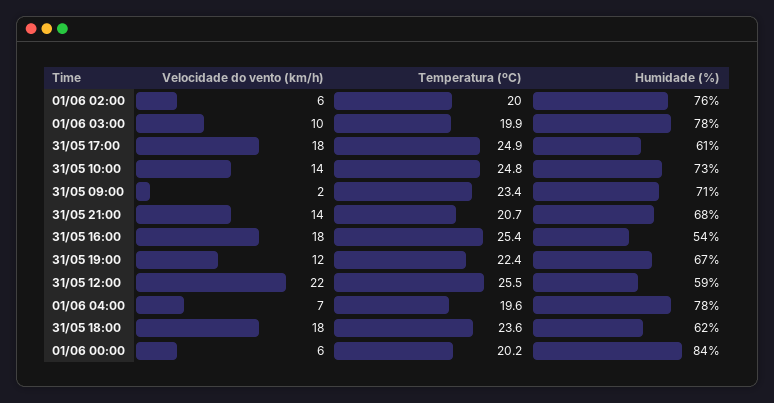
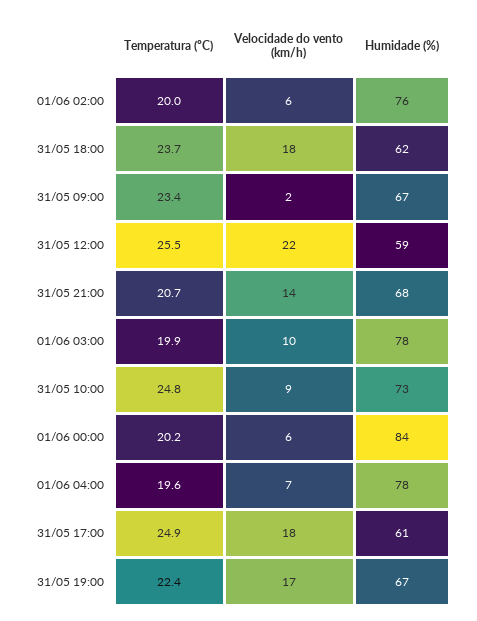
Velocidade do vento (km/h), 31/05 10:00: 14 -> 9
Humidade (%), 31/05 09:00: 71 -> 67
Velocidade do vento (km/h), 31/05 16:00: 18 -> none
Temperatura (ºC), 31/05 16:00: 25.4 -> none
Humidade (%), 31/05 16:00: 54 -> none
Velocidade do vento (km/h), 31/05 19:00: 12 -> 17
Temperatura (ºC), 31/05 18:00: 23.6 -> 23.7

